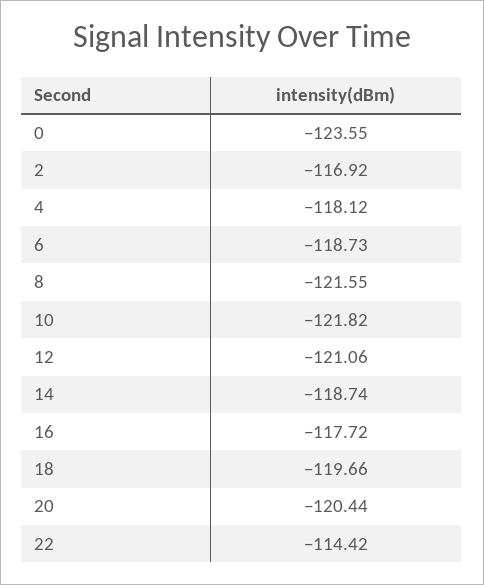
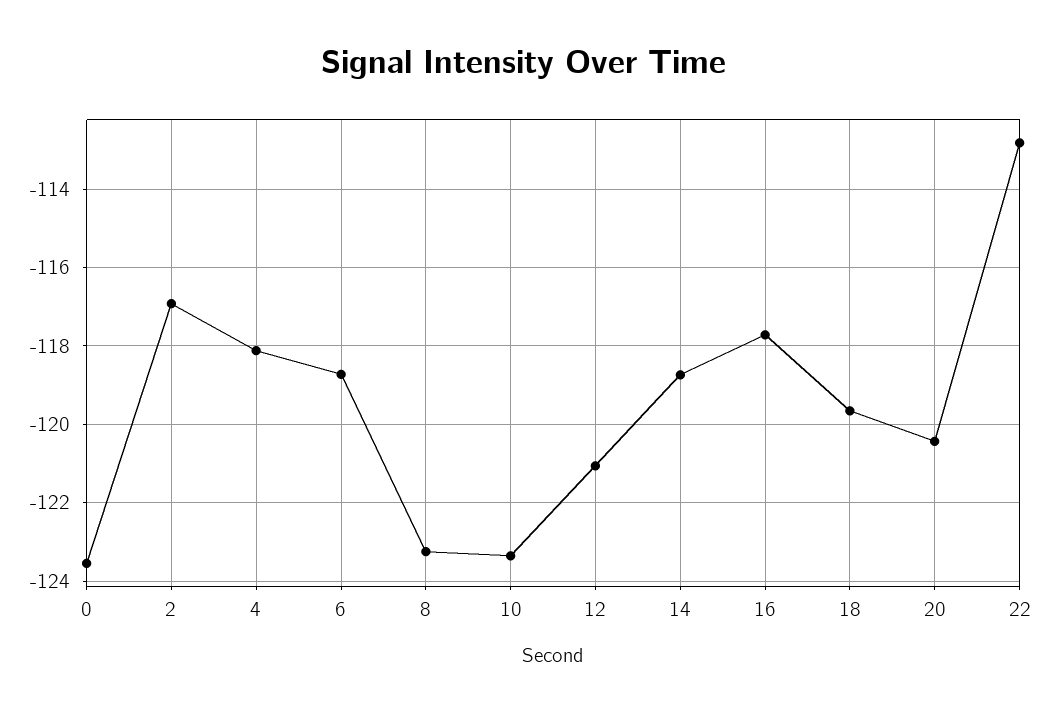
8: -121.55 -> -123.2
10: -121.82 -> -123.4
22: -114.42 -> -112.8

